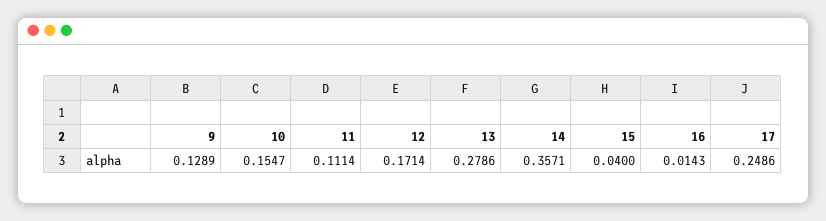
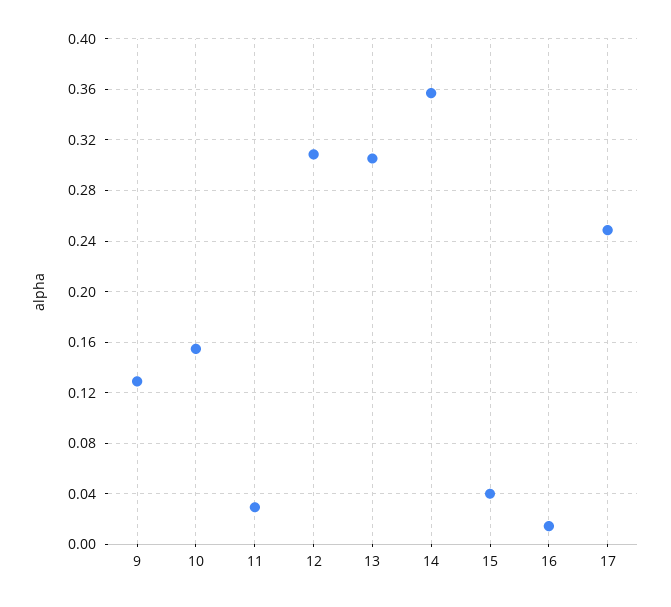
11: 0.1114 -> 0.03
12: 0.1714 -> 0.31
13: 0.2786 -> 0.305

